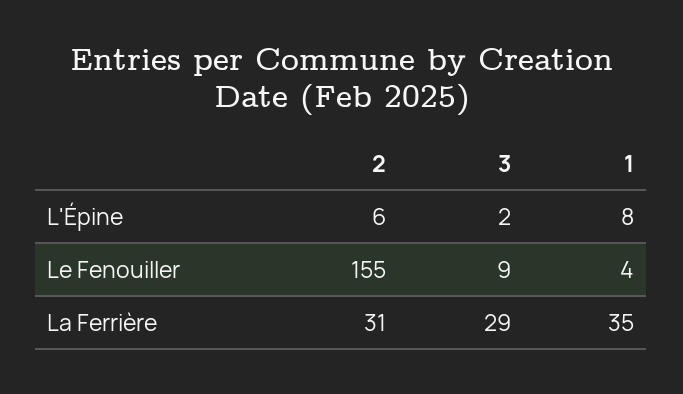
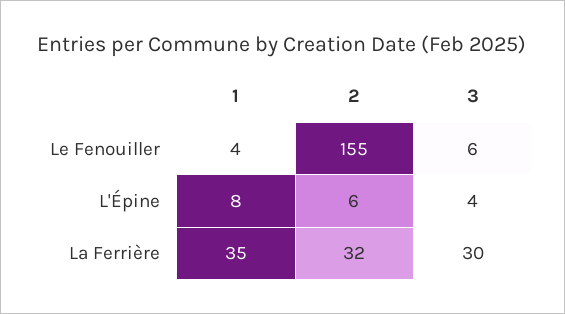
3, L'Épine: 2 -> 4
3, Le Fenouiller: 9 -> 6
2, La Ferrière: 31 -> 32
3, La Ferrière: 29 -> 30

